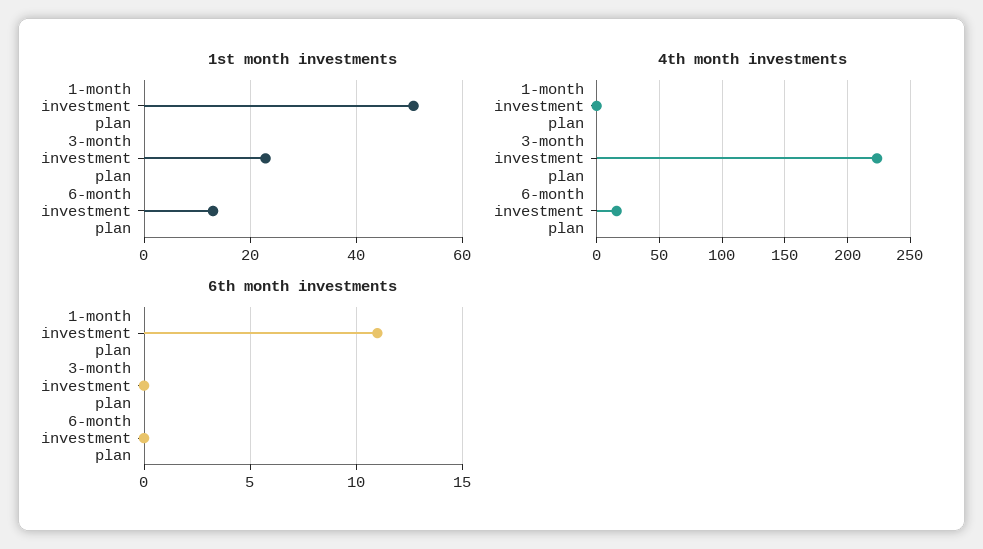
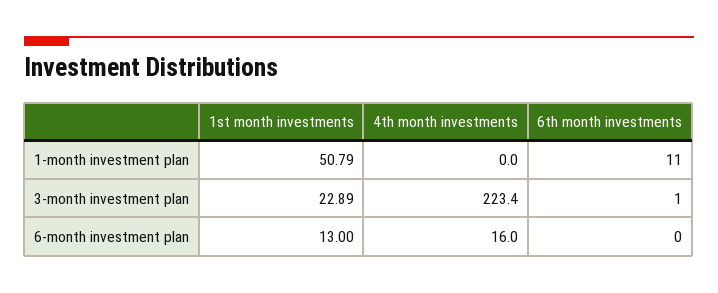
6th month investments, 3-month investment plan: 0 -> 1

